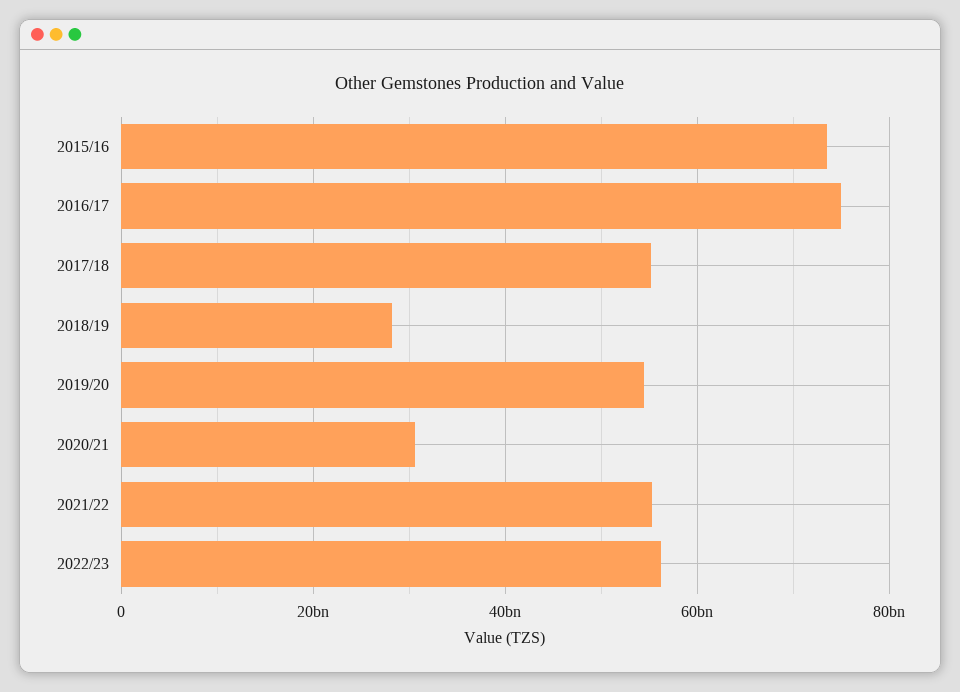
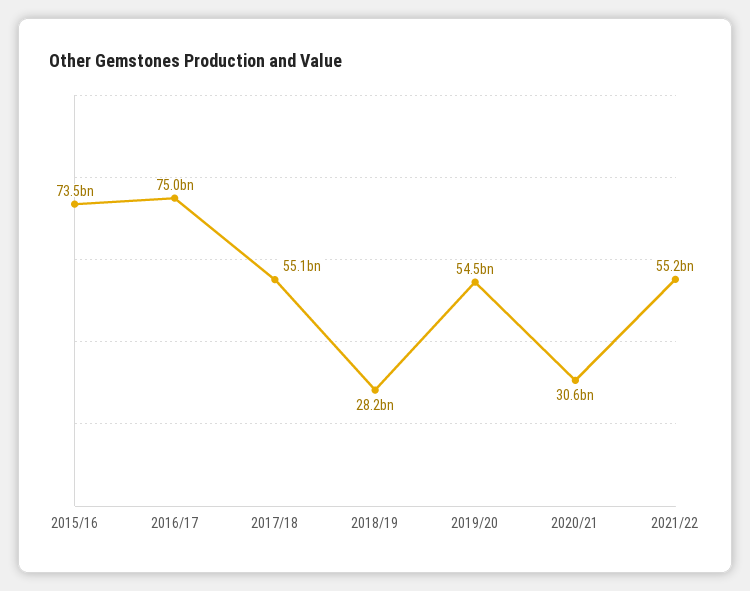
2022/23: 56000000000 -> none

